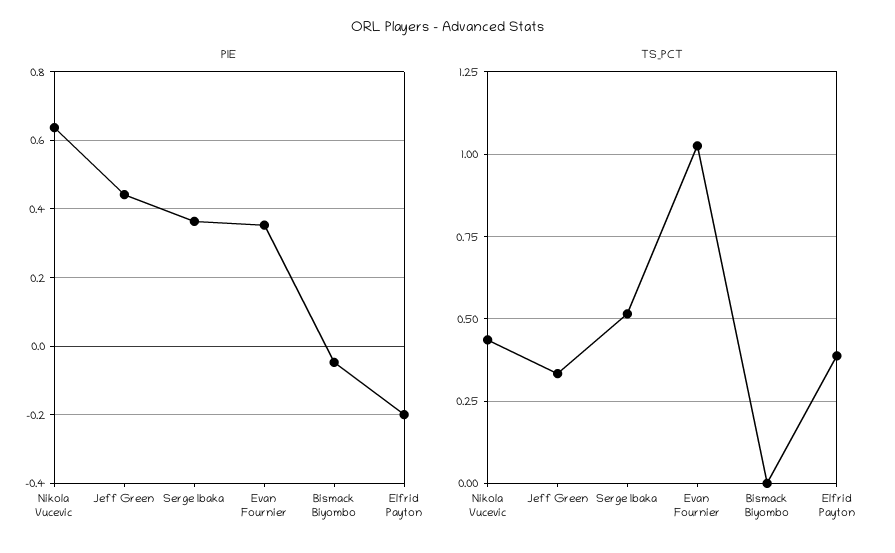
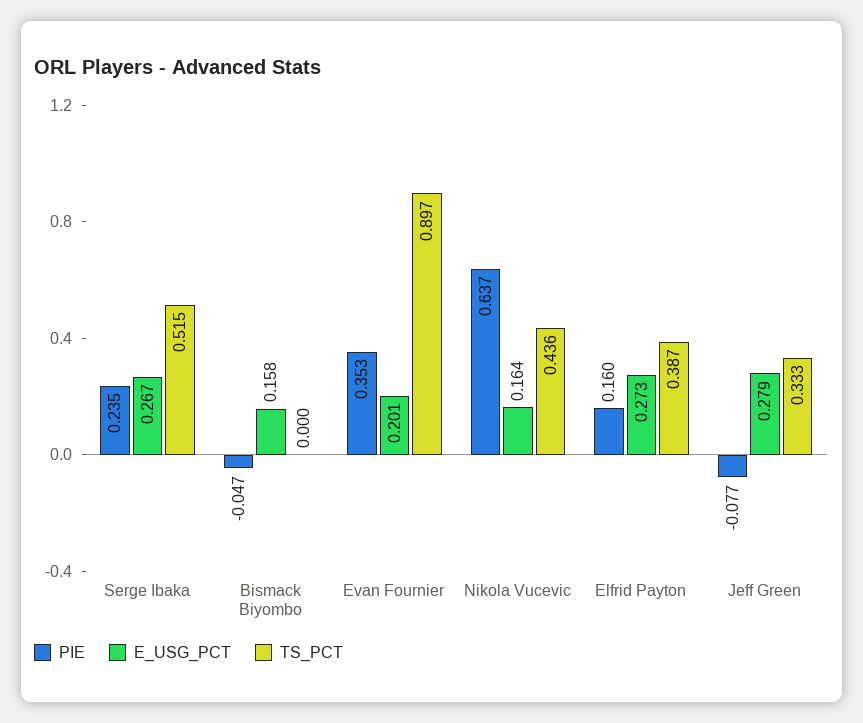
PIE, Jeff Green: 0.44 -> -0.077
PIE, Serge Ibaka: 0.36 -> 0.235
PIE, Elfrid Payton: -0.2 -> 0.16
TS_PCT, Evan Fournier: 1.025 -> 0.897
E_USG_PCT, Serge Ibaka: none -> 0.267
E_USG_PCT, Bismack Biyombo: none -> 0.158
E_USG_PCT, Evan Fournier: none -> 0.201
E_USG_PCT, Nikola Vucevic: none -> 0.164
E_USG_PCT, Elfrid Payton: none -> 0.273
E_USG_PCT, Jeff Green: none -> 0.279

